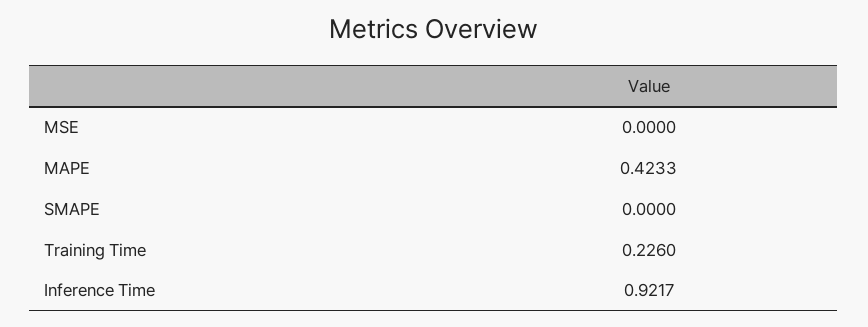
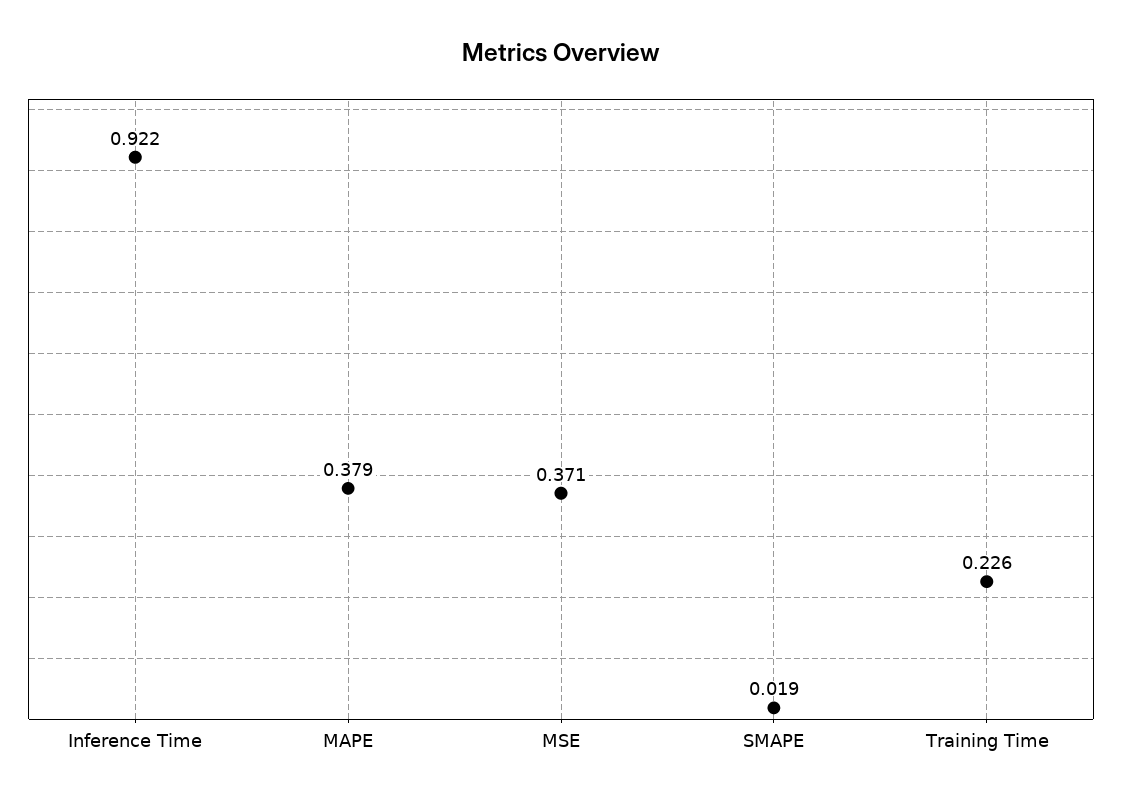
MSE: 0 -> 0.371
MAPE: 0.4233 -> 0.379
SMAPE: 0 -> 0.019

